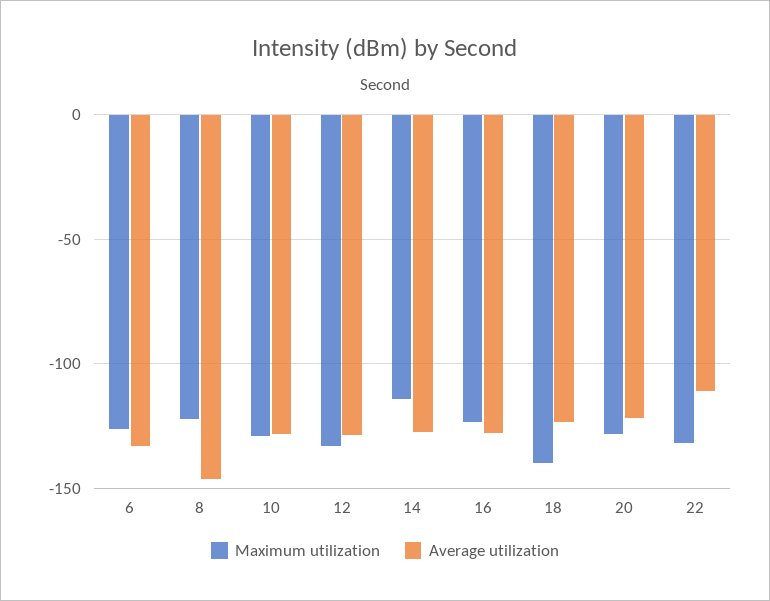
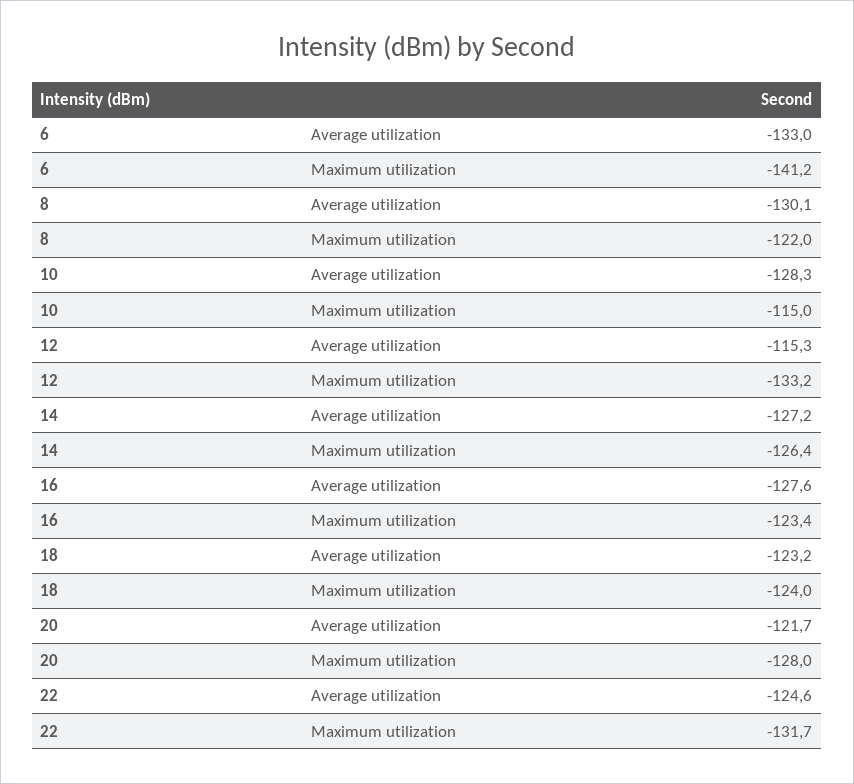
Maximum utilization, 6: -125 -> -141.2
Average utilization, 8: -145 -> -130.1
Maximum utilization, 10: -130 -> -115
Average utilization, 12: -130 -> -115.3
Maximum utilization, 14: -115 -> -126.4
Maximum utilization, 18: -140 -> -124
Average utilization, 22: -110 -> -124.6

